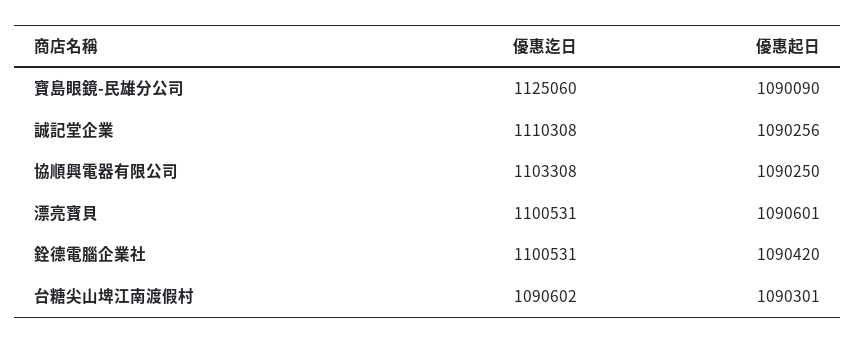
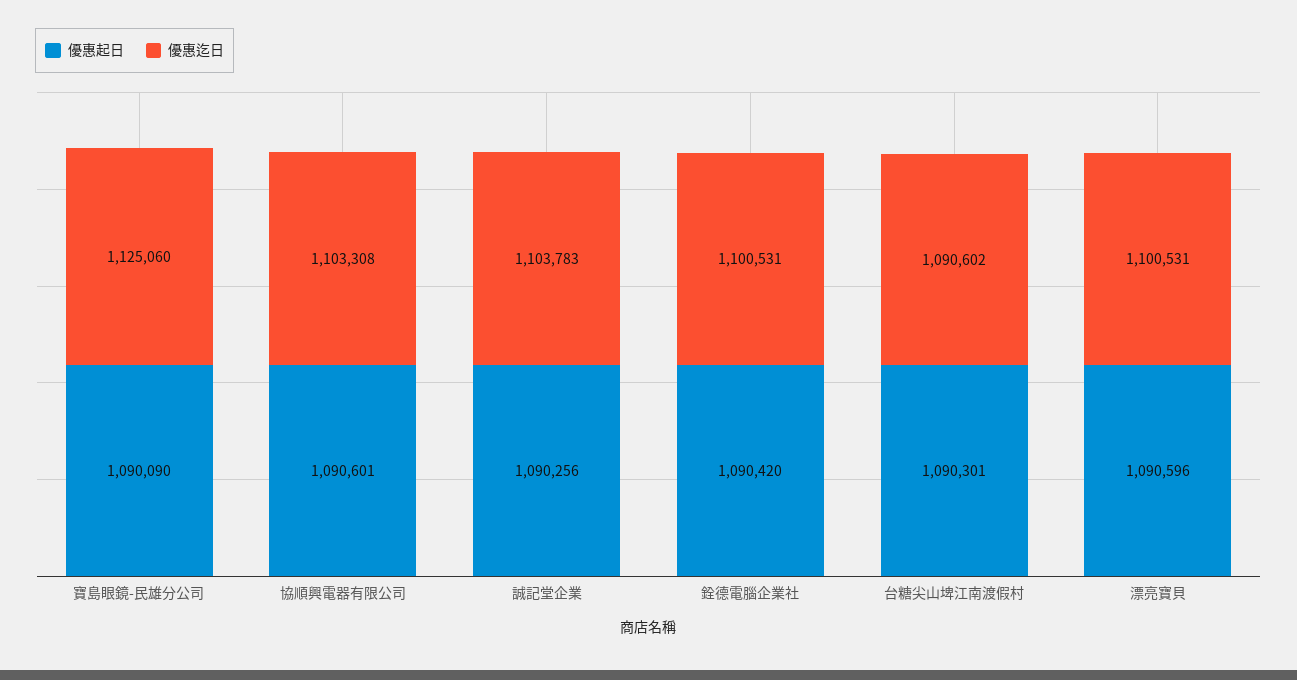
優惠迄日, 誠記堂企業: 1110308 -> 1103783
優惠起日, 協順興電器有限公司: 1090250 -> 1090601
優惠起日, 漂亮寶貝: 1090601 -> 1090596

